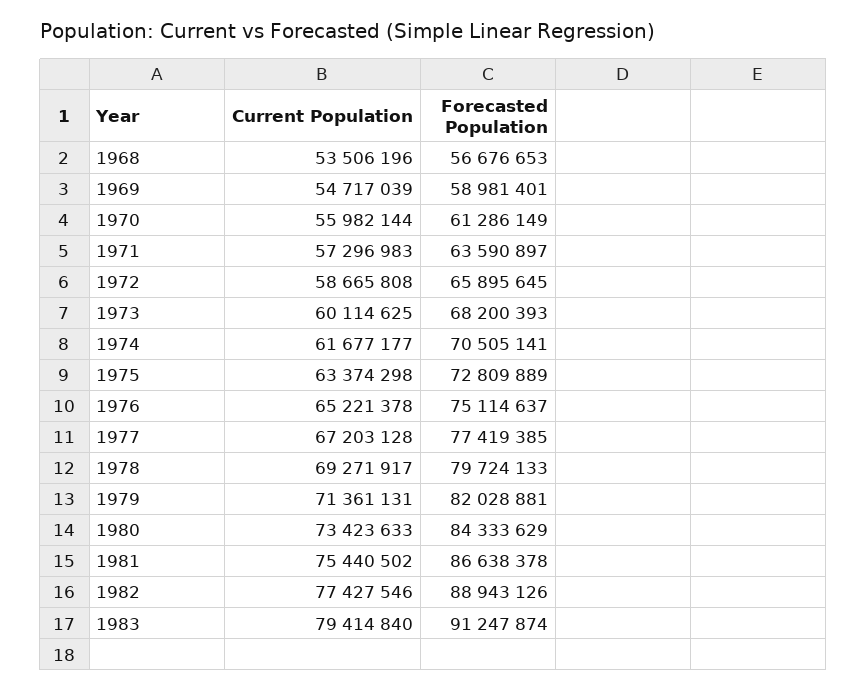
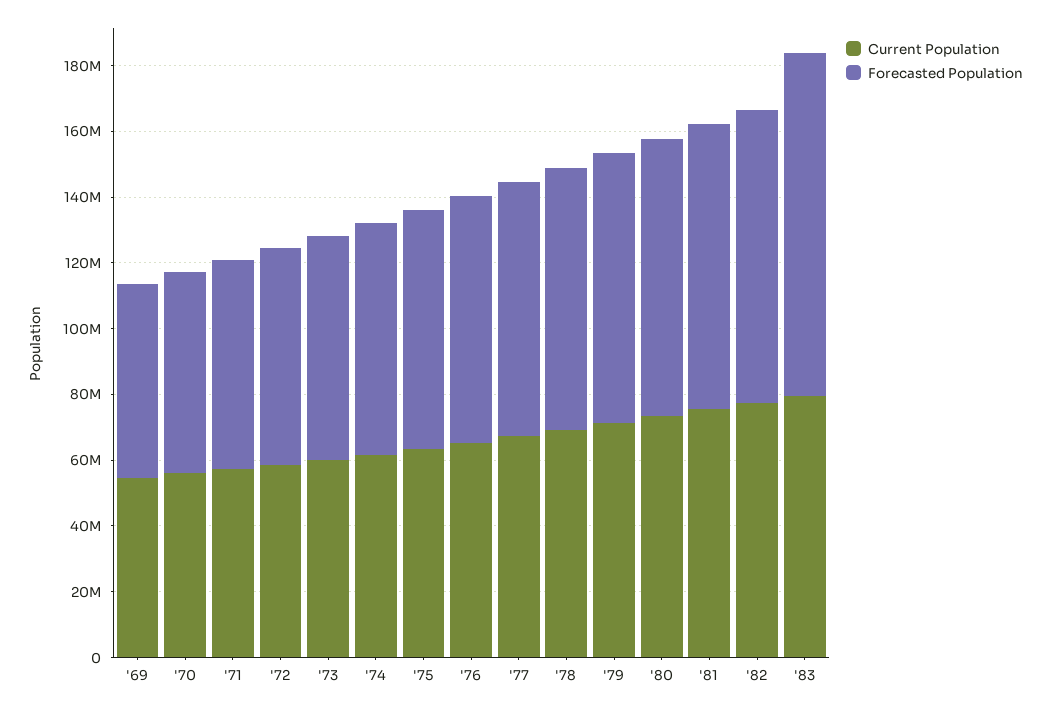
Current Population, 1968: 53506196 -> none
Forecasted Population, 1968: 56676653 -> none
Forecasted Population, 1983: 91247874 -> 105000000

